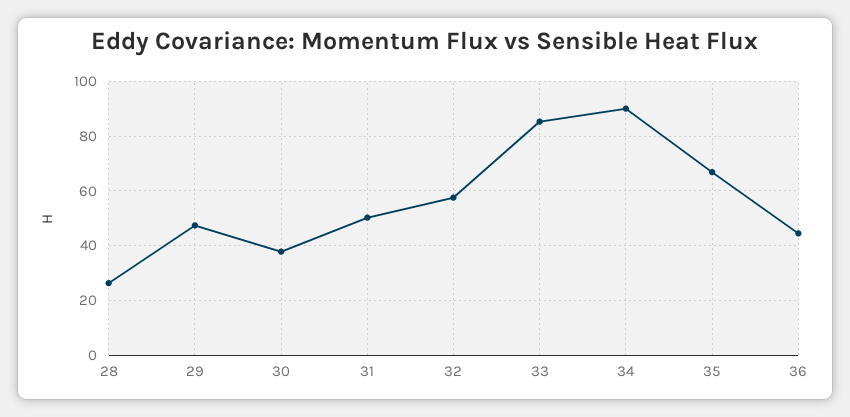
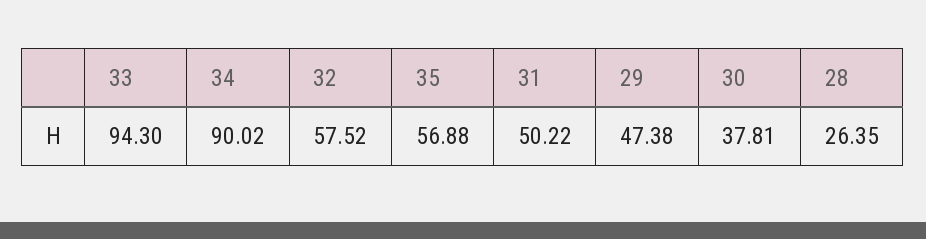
33: 85 -> 94.3
35: 67.5 -> 56.88
36: 45 -> none

